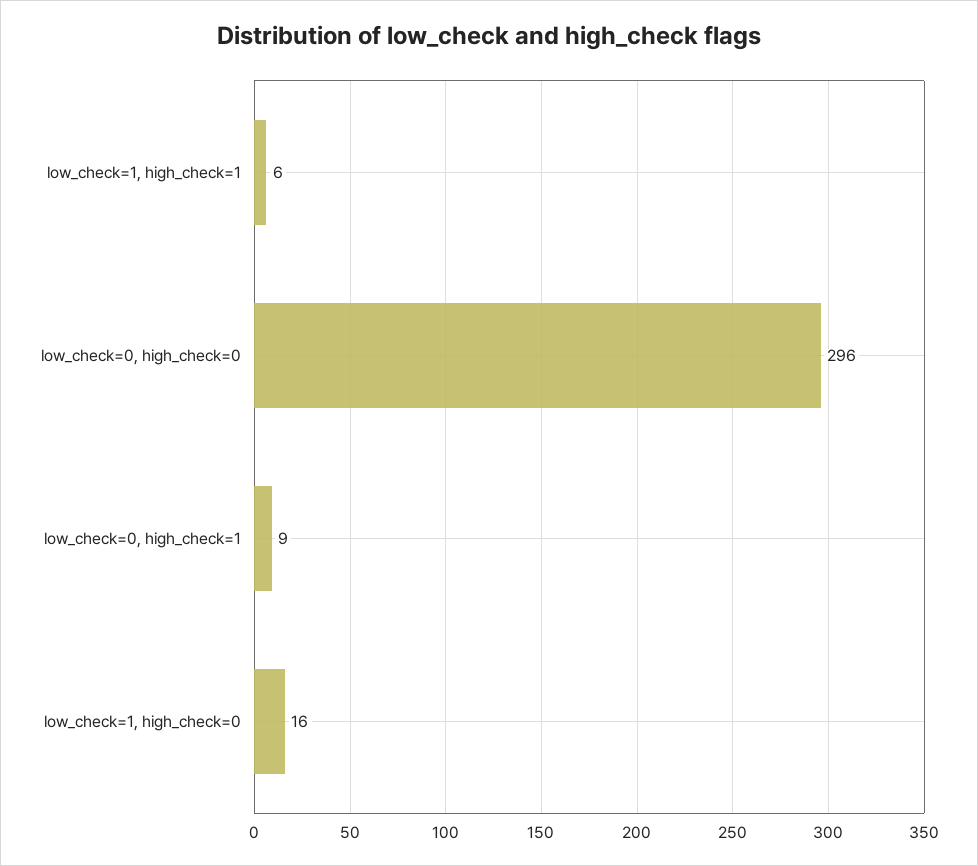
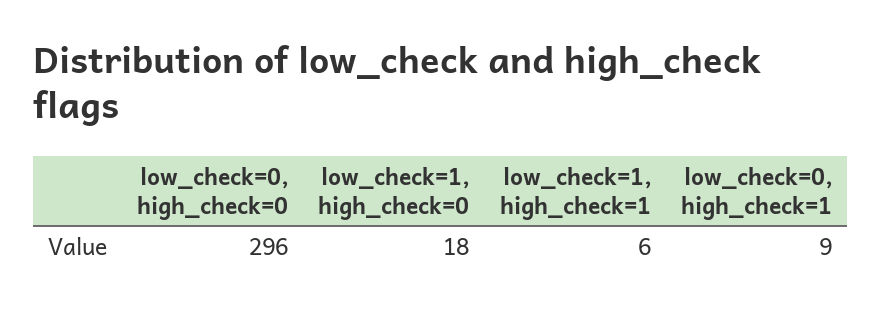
low_check=1, high_check=0: 16 -> 18

